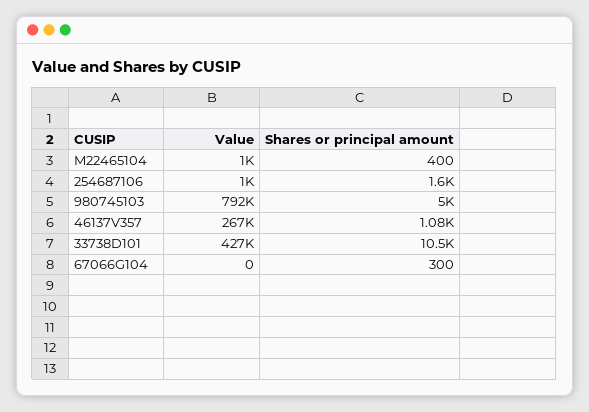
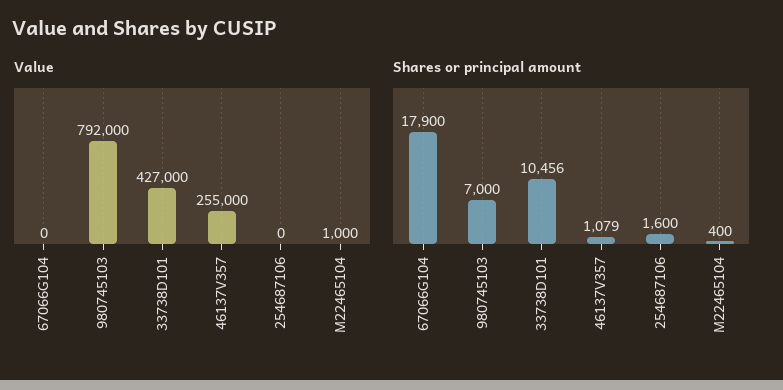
Value, 254687106: 1000 -> 0
Shares or principal amount, 980745103: 5000 -> 7000
Value, 46137V357: 267000 -> 255000
Shares or principal amount, 67066G104: 300 -> 17900

